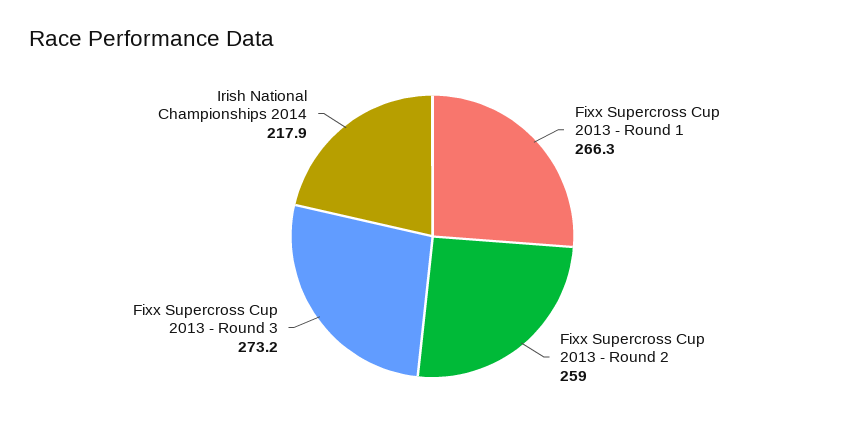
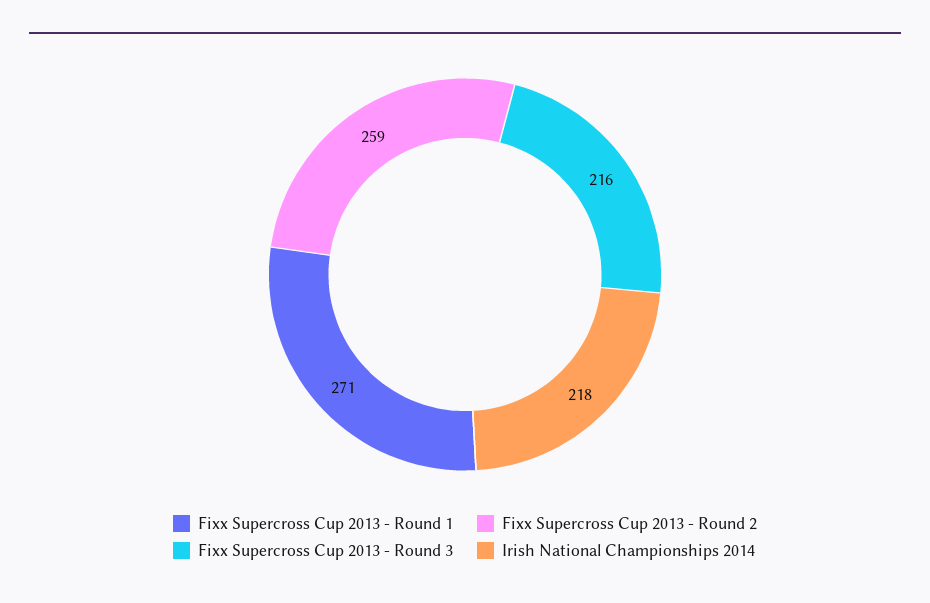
Fixx Supercross Cup 2013 - Round 1: 266.3 -> 271
Fixx Supercross Cup 2013 - Round 3: 273.2 -> 216

